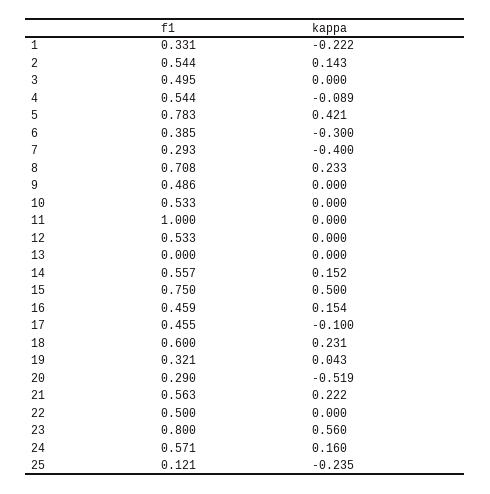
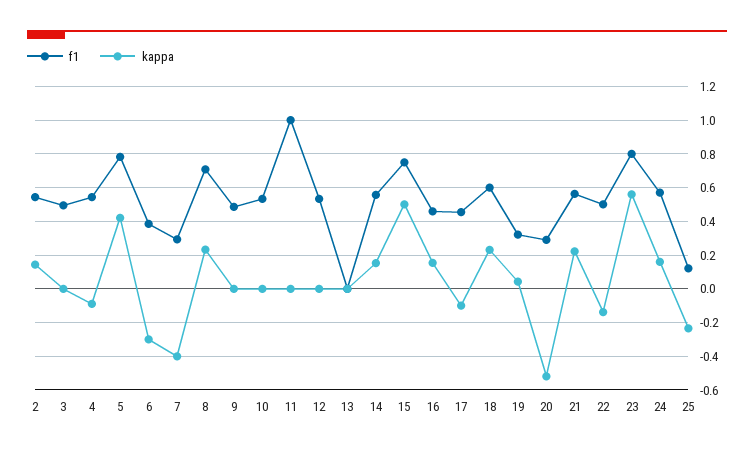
f1, 1: 0.331 -> none
kappa, 1: -0.222 -> none
kappa, 22: 0 -> -0.15

